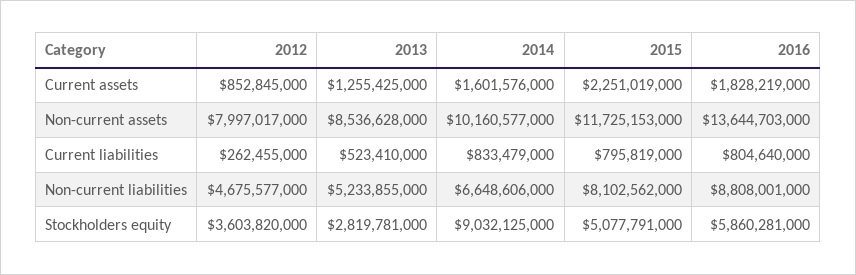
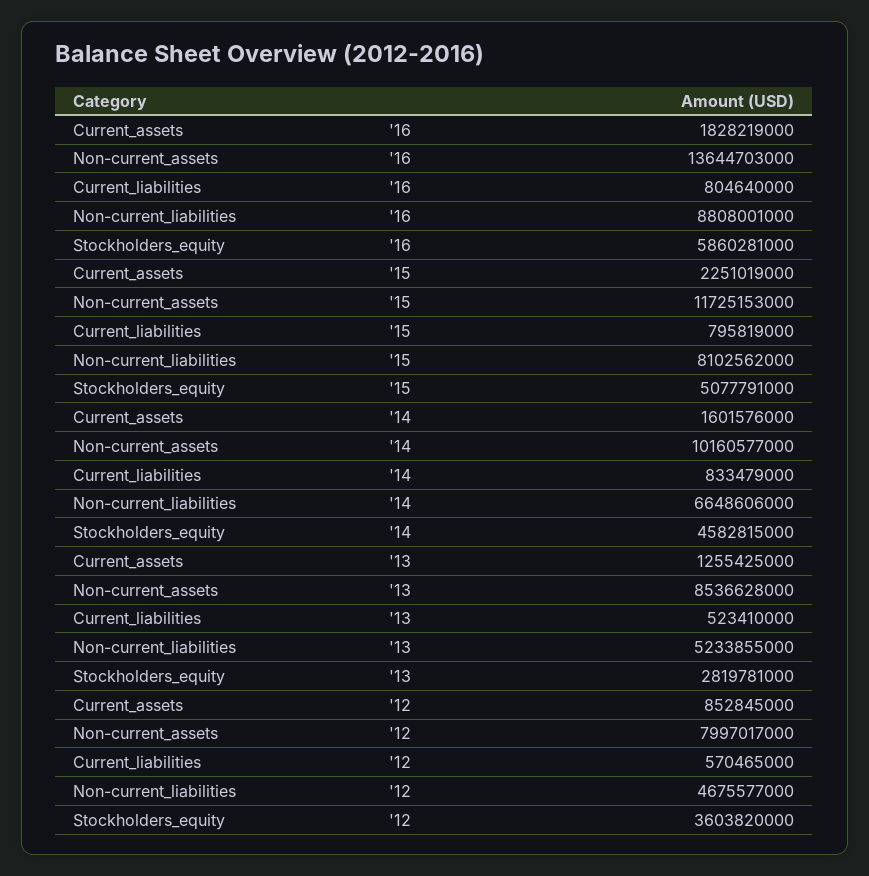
2012, Current liabilities: 262455000 -> 570465000
2014, Stockholders equity: 9032125000 -> 4582815000

